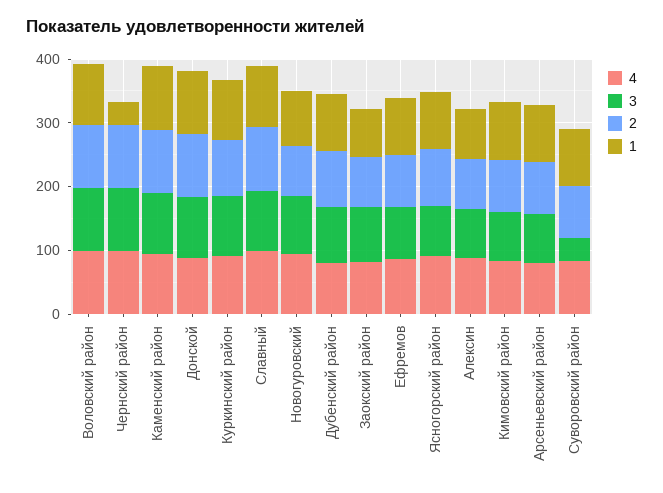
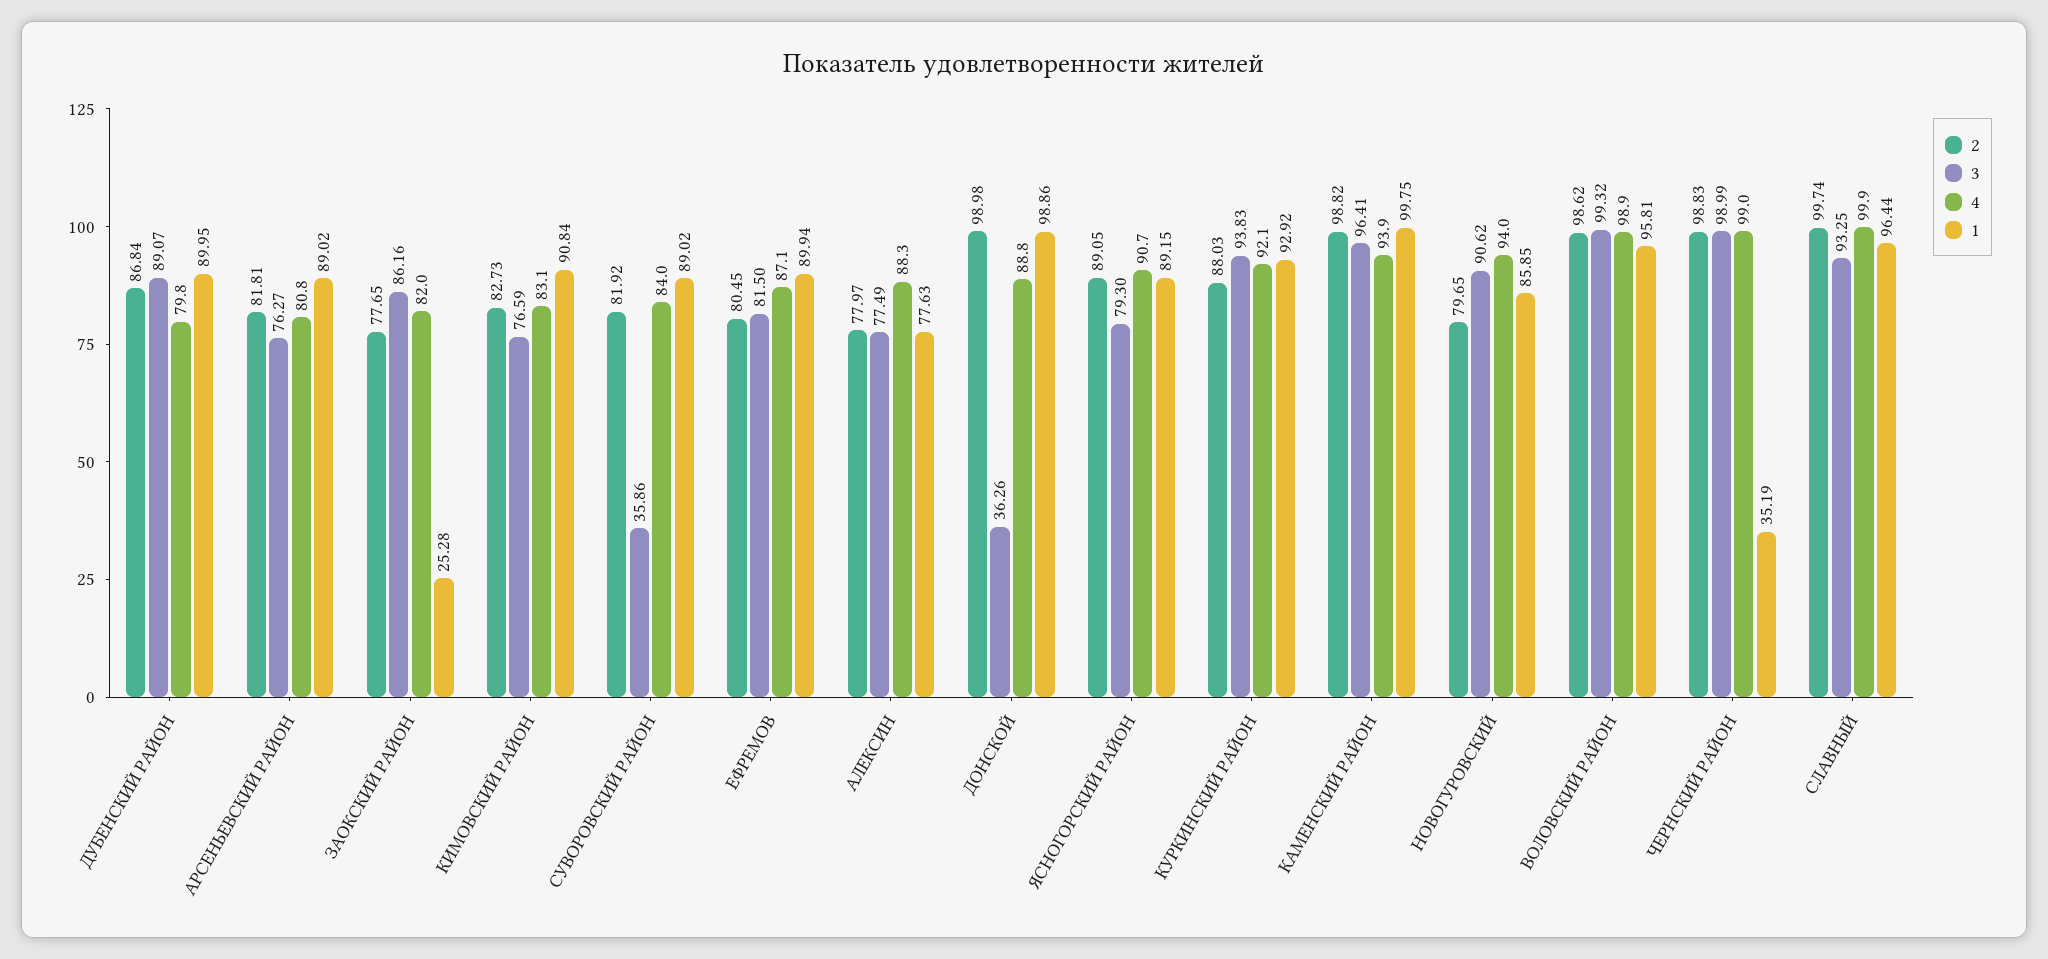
3, Донской: 100 -> 36.26
1, Заокский район: 80 -> 25.28

